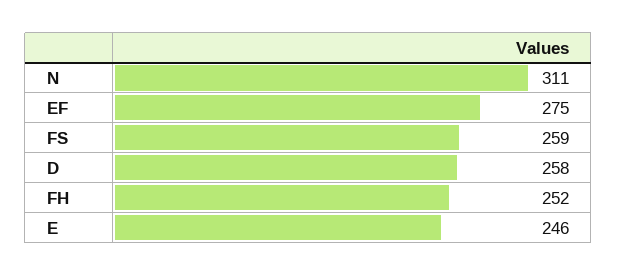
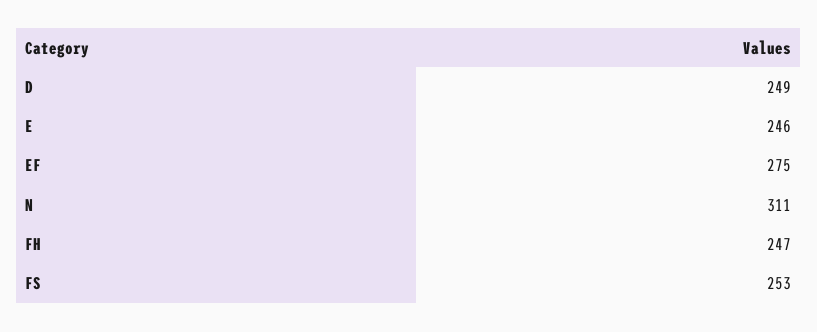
FS: 259 -> 253
D: 258 -> 249
FH: 252 -> 247

